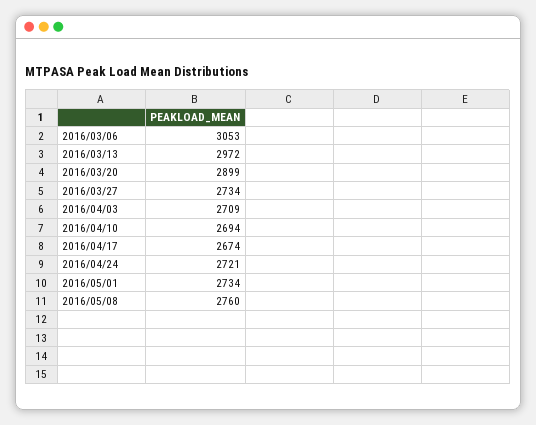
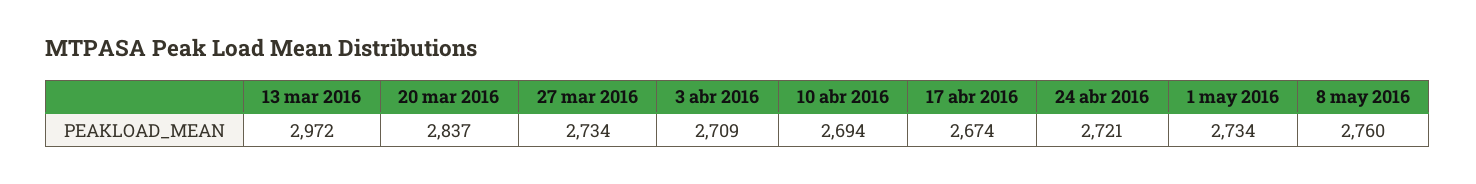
2016/03/06: 3053 -> none
2016/03/20: 2899 -> 2837

